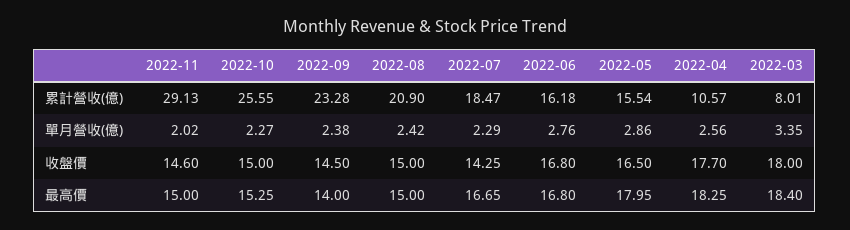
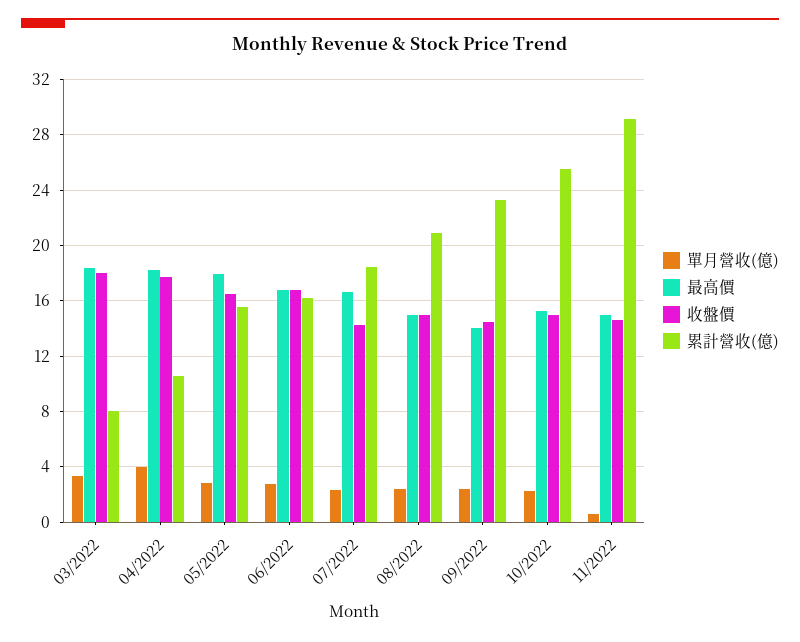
單月營收(億), 2022-11: 2.02 -> 0.5
單月營收(億), 2022-04: 2.56 -> 4

